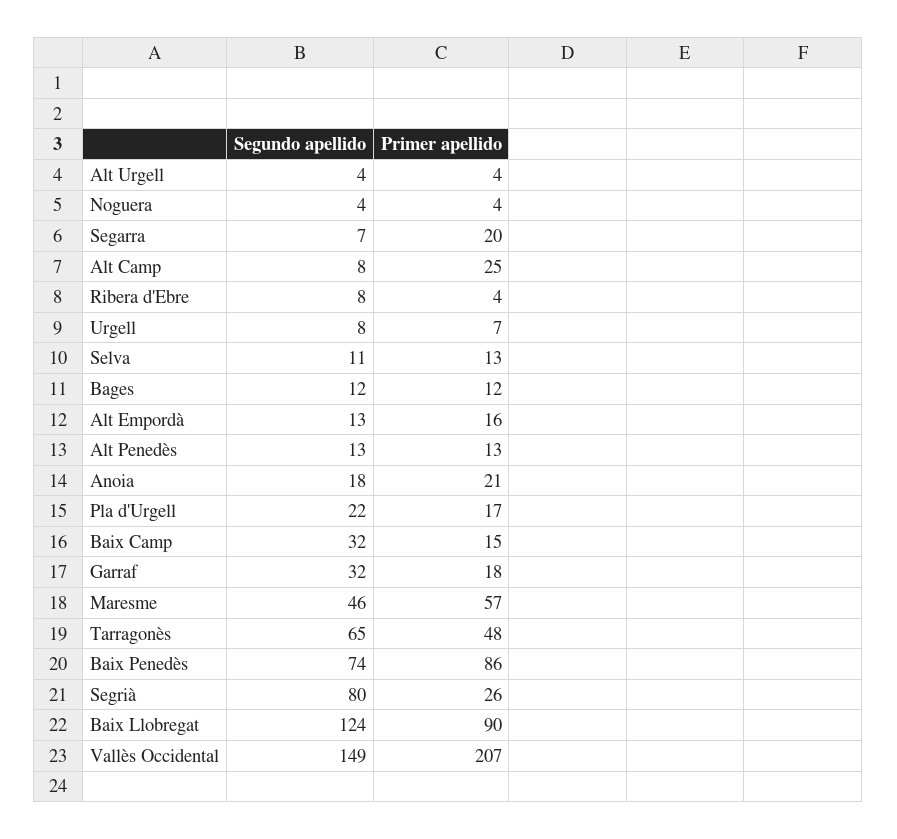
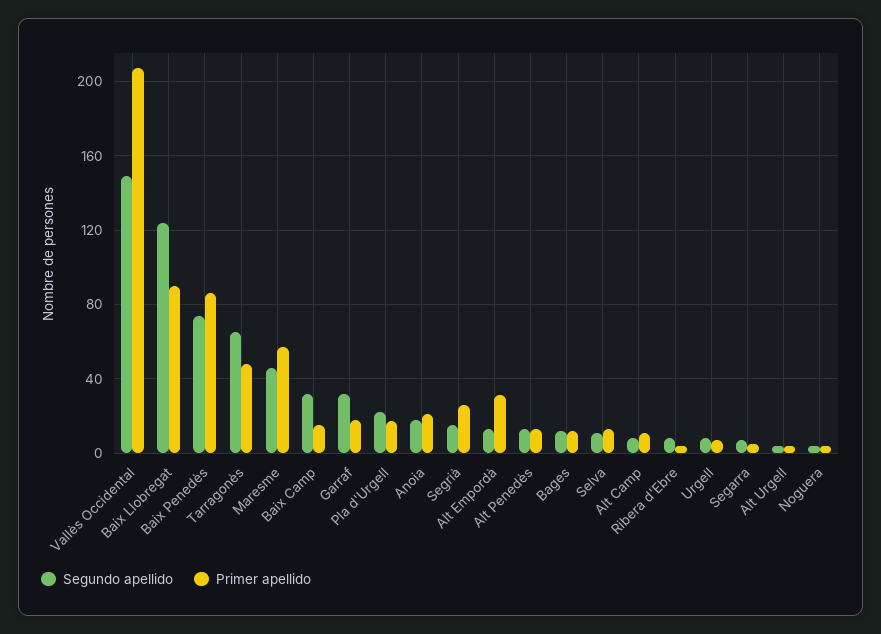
Primer apellido, Segarra: 20 -> 5
Primer apellido, Alt Camp: 25 -> 10
Primer apellido, Alt Empordà: 16 -> 30
Segundo apellido, Segrià: 80 -> 15

